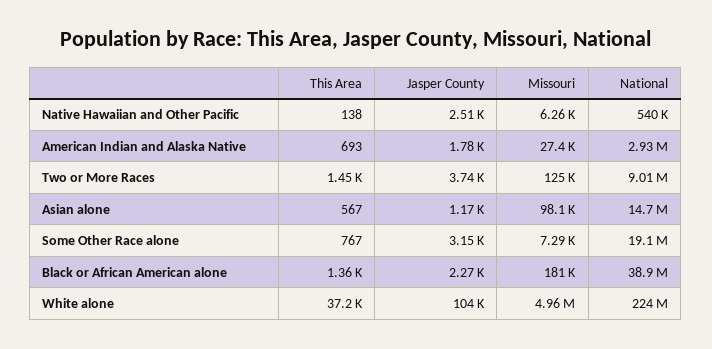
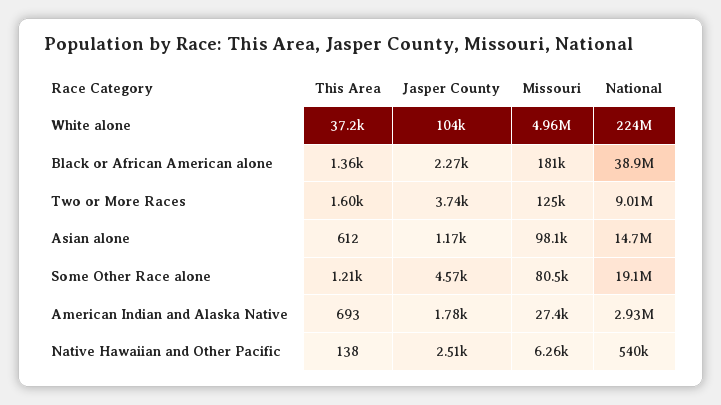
This Area, Two or More Races: 1450 -> 1600
This Area, Asian alone: 567 -> 612
This Area, Some Other Race alone: 767 -> 1210
Jasper County, Some Other Race alone: 3150 -> 4570
Missouri, Some Other Race alone: 7290 -> 80500

